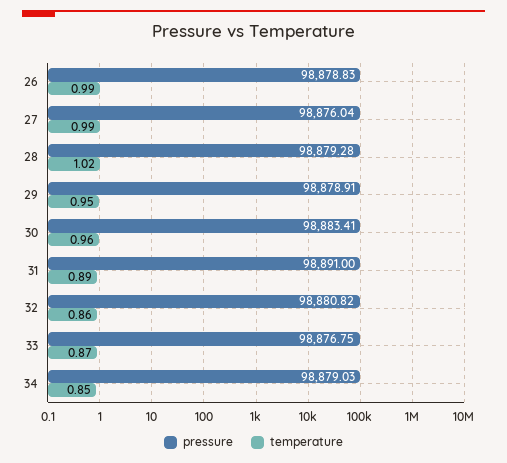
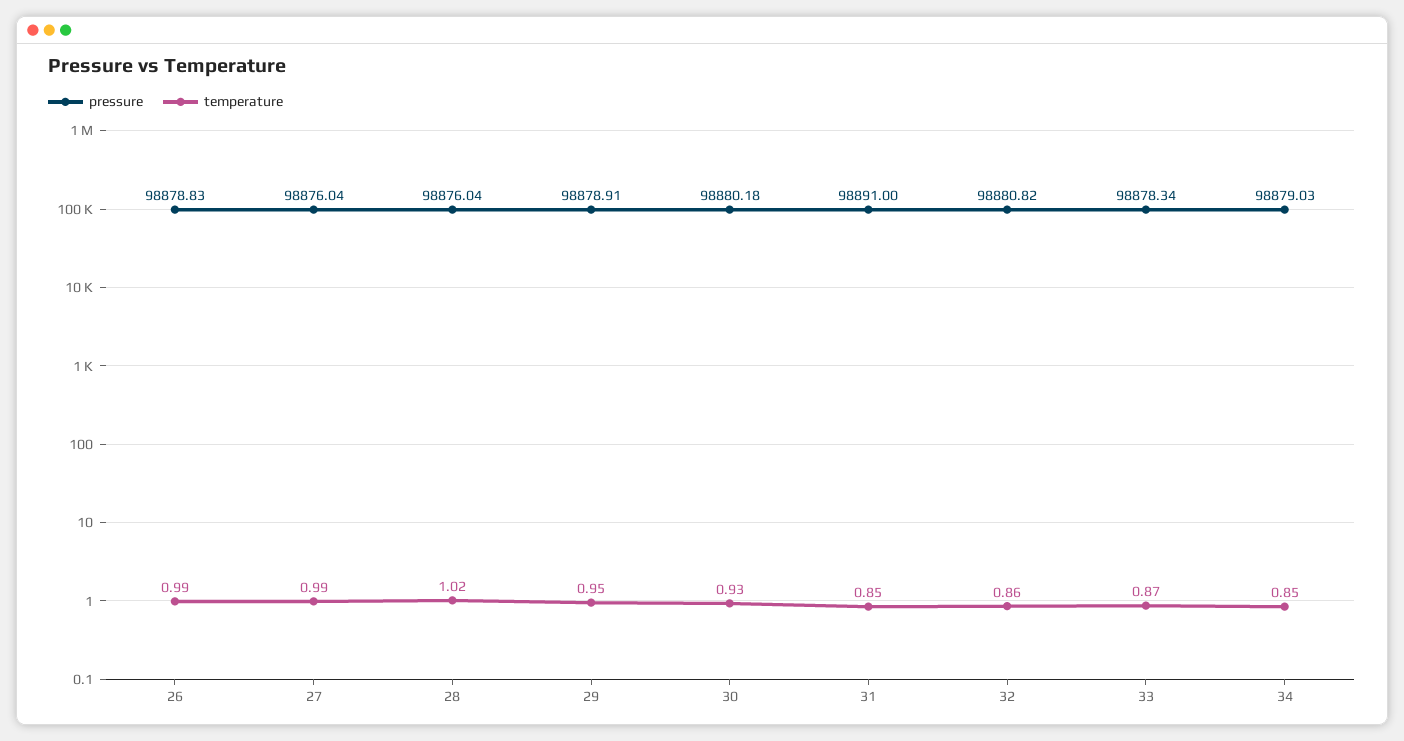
pressure, 28: 98879.28 -> 98876.04
pressure, 30: 98883.41 -> 98880.18
temperature, 30: 0.96 -> 0.93
temperature, 31: 0.89 -> 0.85
pressure, 33: 98876.75 -> 98878.34

